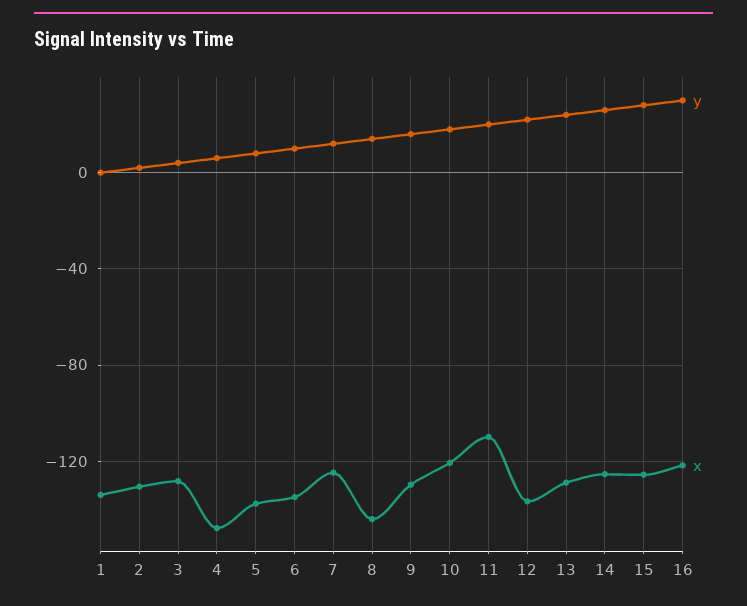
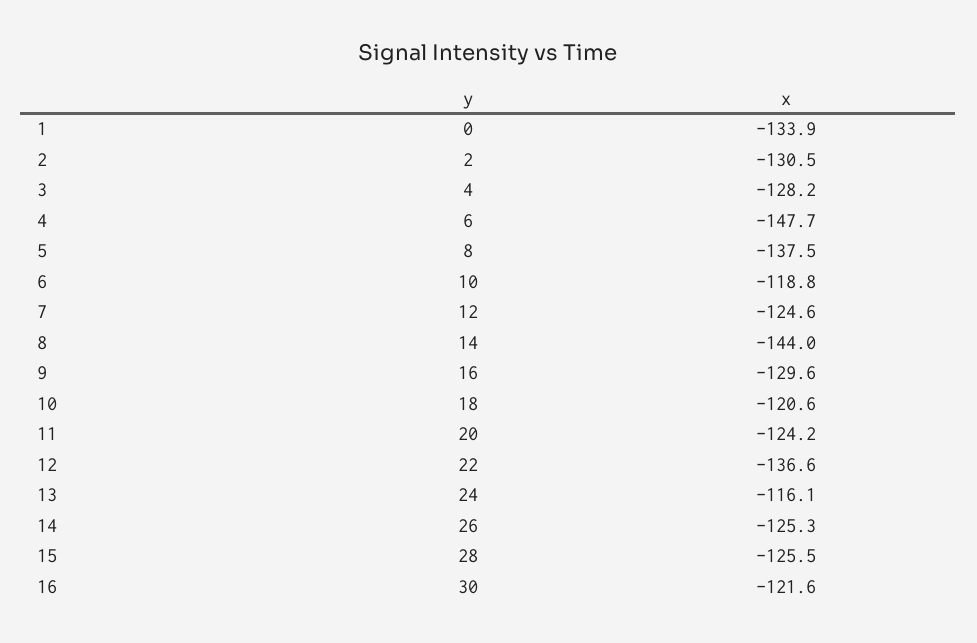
x, 6: -135 -> -118.8
x, 11: -110 -> -124.2
x, 13: -130 -> -116.1

